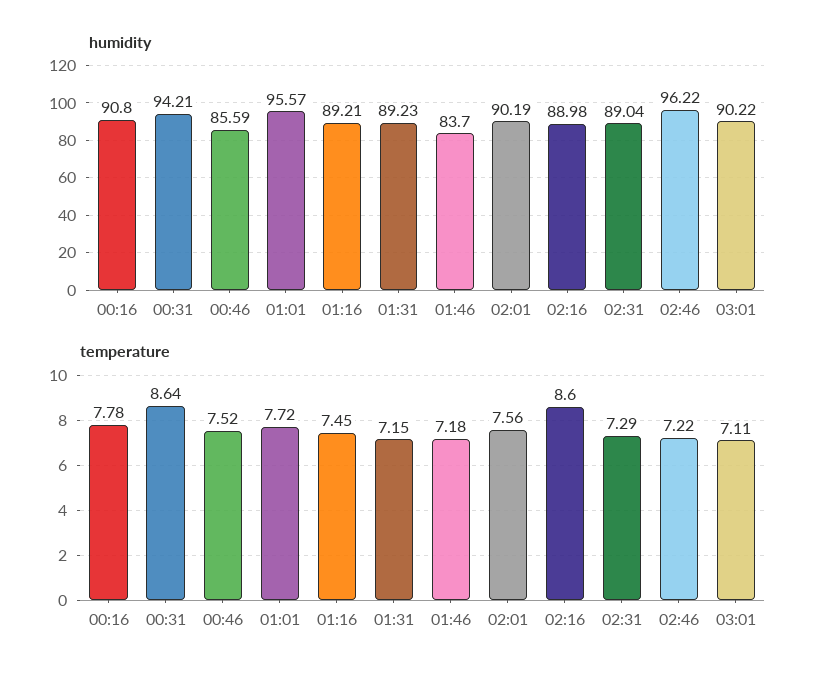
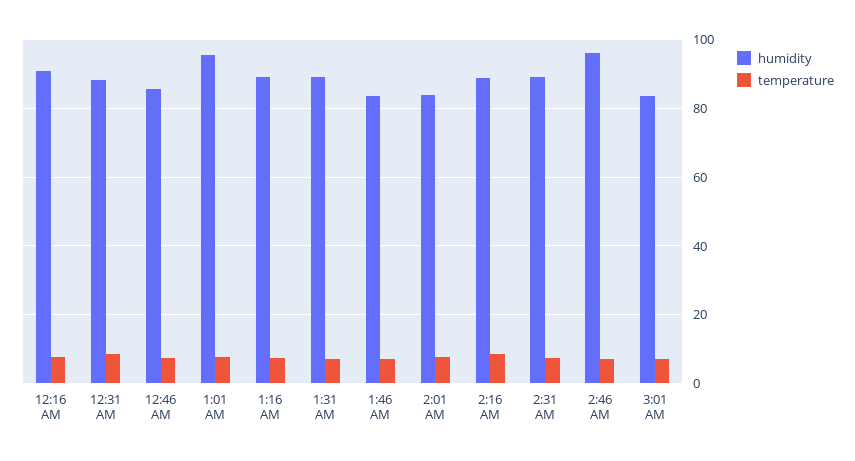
humidity, 00:31: 94.21 -> 88
humidity, 02:01: 90.19 -> 84
humidity, 03:01: 90.22 -> 84

